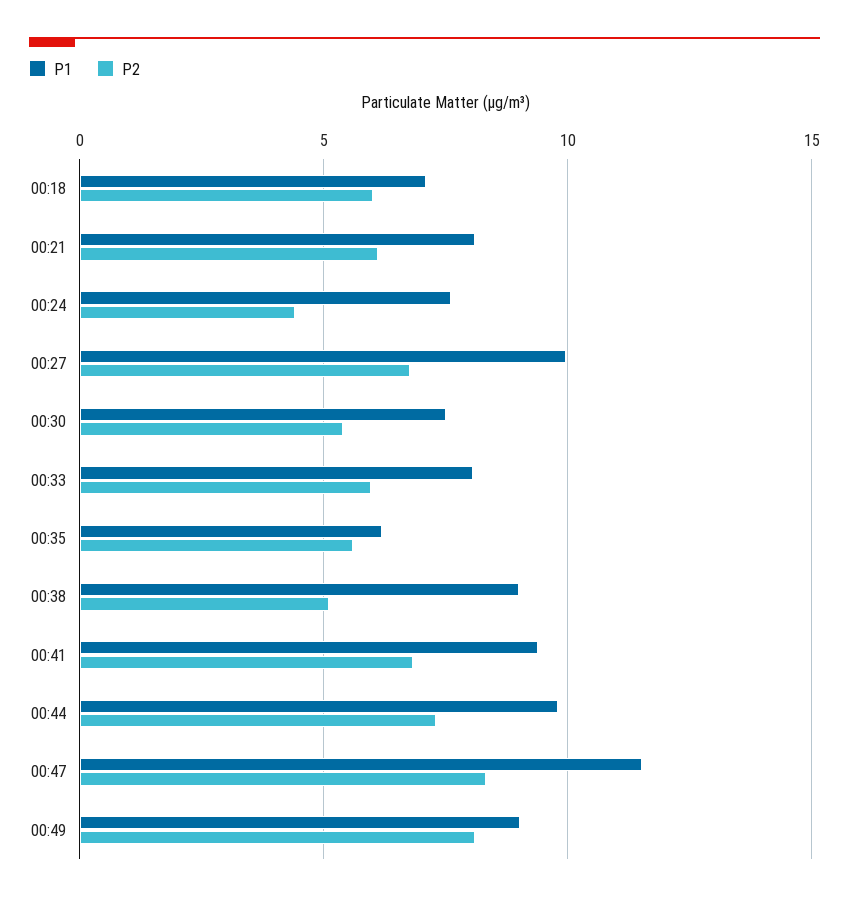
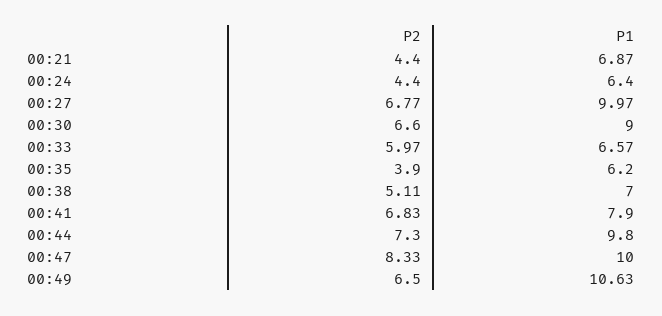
P1, 00:18: 7 -> none
P2, 00:18: 6 -> none
P1, 00:21: 8 -> 6.87
P2, 00:21: 6 -> 4.4
P1, 00:24: 7.5 -> 6.4
P1, 00:30: 7.5 -> 9
P2, 00:30: 5.5 -> 6.6
P1, 00:33: 8 -> 6.57
P2, 00:35: 5.5 -> 3.9
P1, 00:38: 9 -> 7
P1, 00:41: 9.5 -> 7.9
P1, 00:47: 11.5 -> 10
P1, 00:49: 9 -> 10.63
P2, 00:49: 8 -> 6.5

